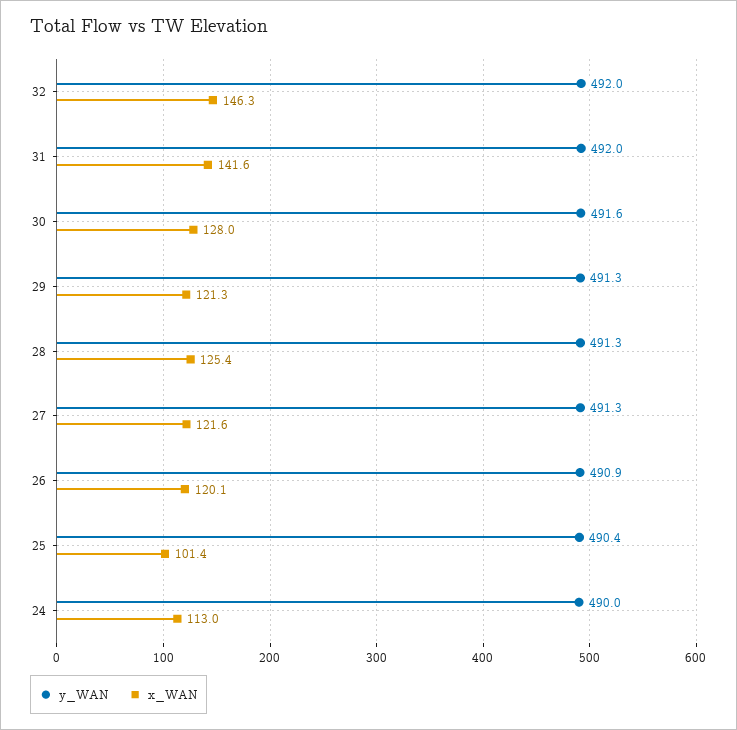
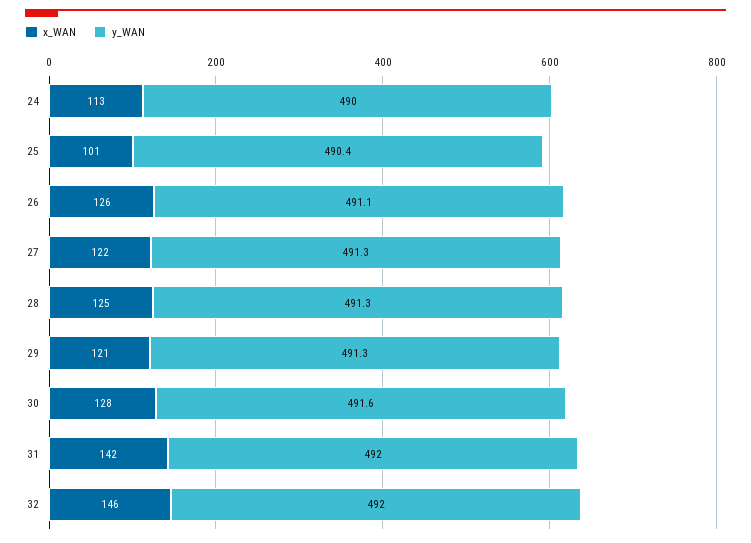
y_WAN, 26: 490.9 -> 491.1
x_WAN, 26: 120.1 -> 126

